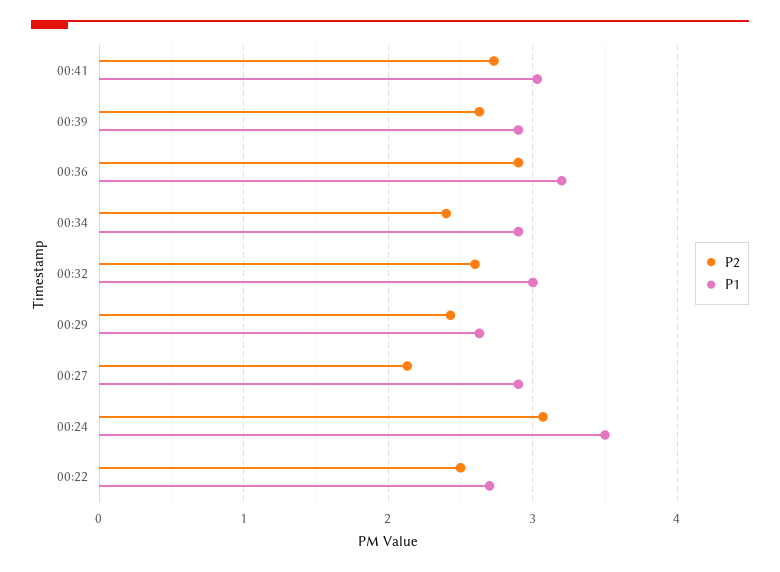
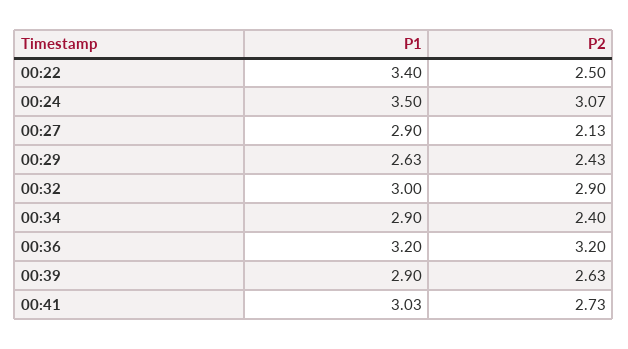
P2, 00:36: 2.9 -> 3.2
P2, 00:32: 2.6 -> 2.9
P1, 00:22: 2.7 -> 3.4

